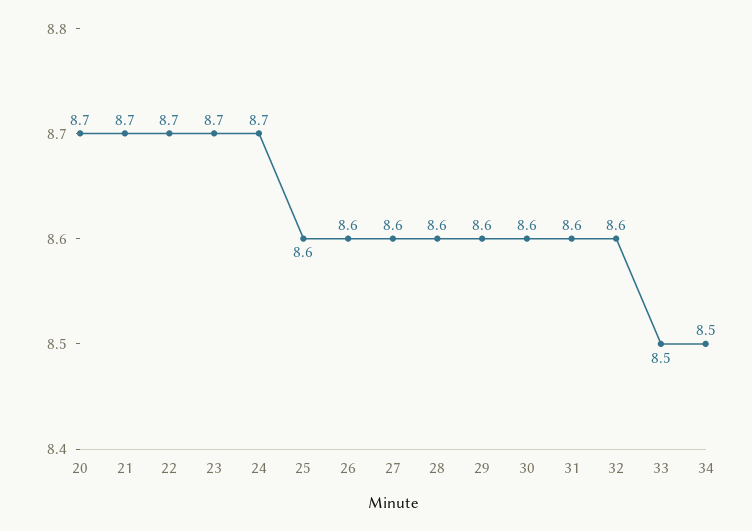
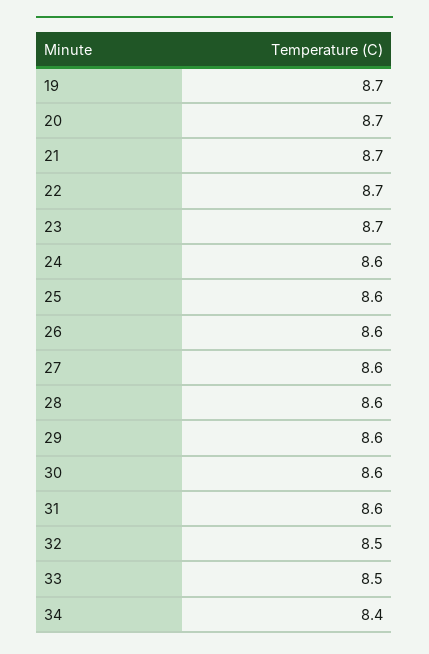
24: 8.7 -> 8.6
32: 8.6 -> 8.5
34: 8.5 -> 8.4
19: none -> 8.7

